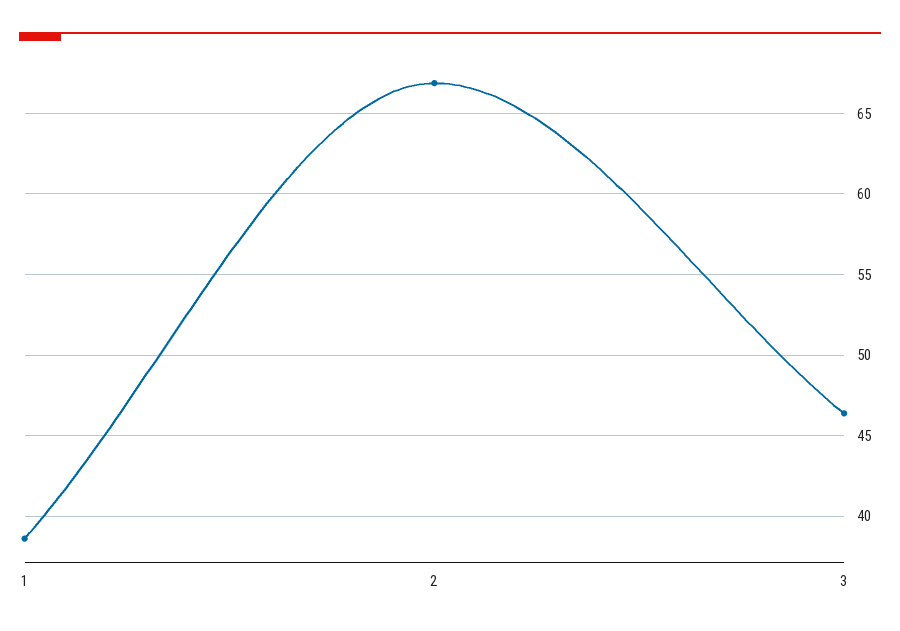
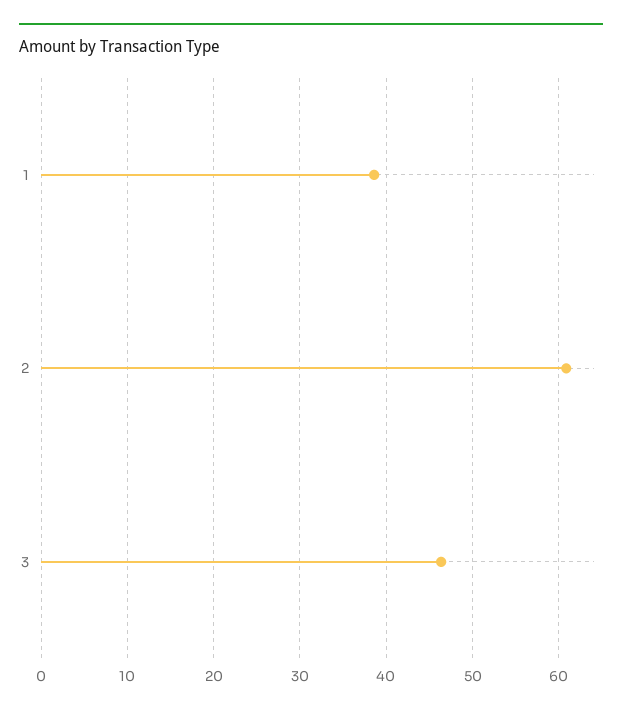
2: 67 -> 61

